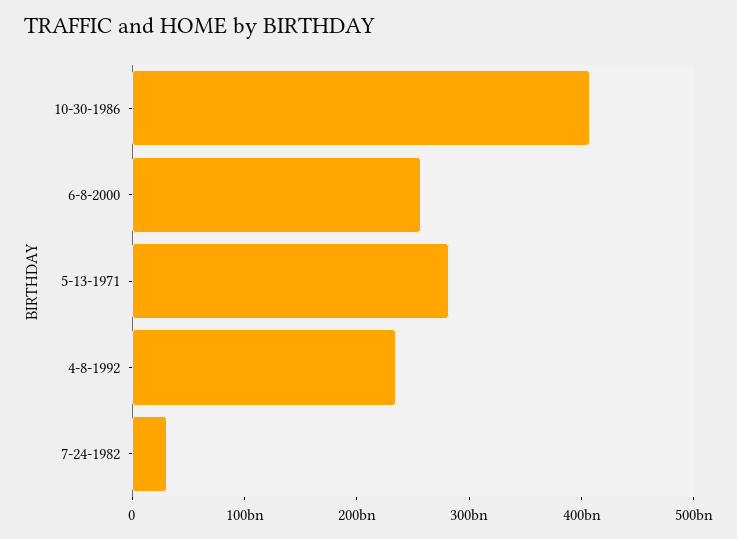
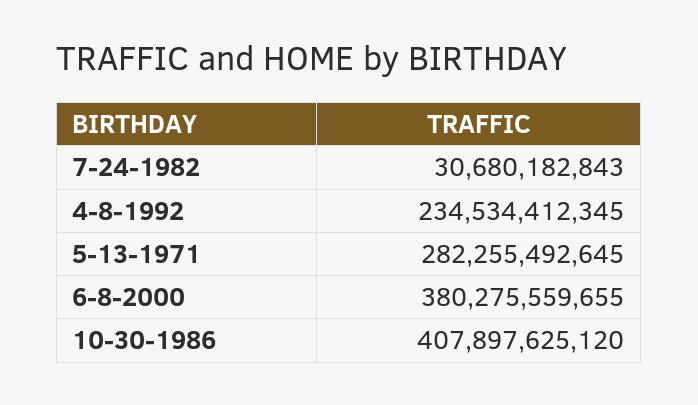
6-8-2000: 260000000000 -> 380275559655

